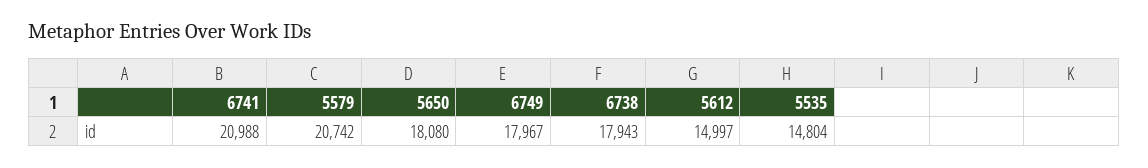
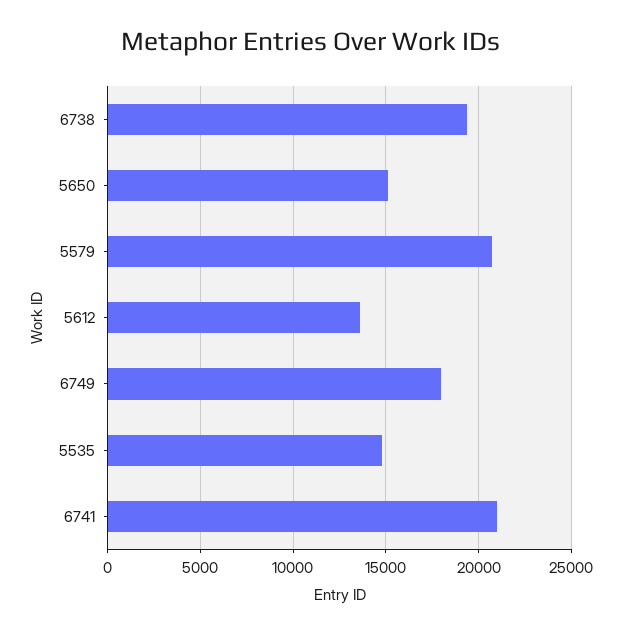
5650: 18080 -> 15000
6738: 17943 -> 19500
5612: 14997 -> 13500

